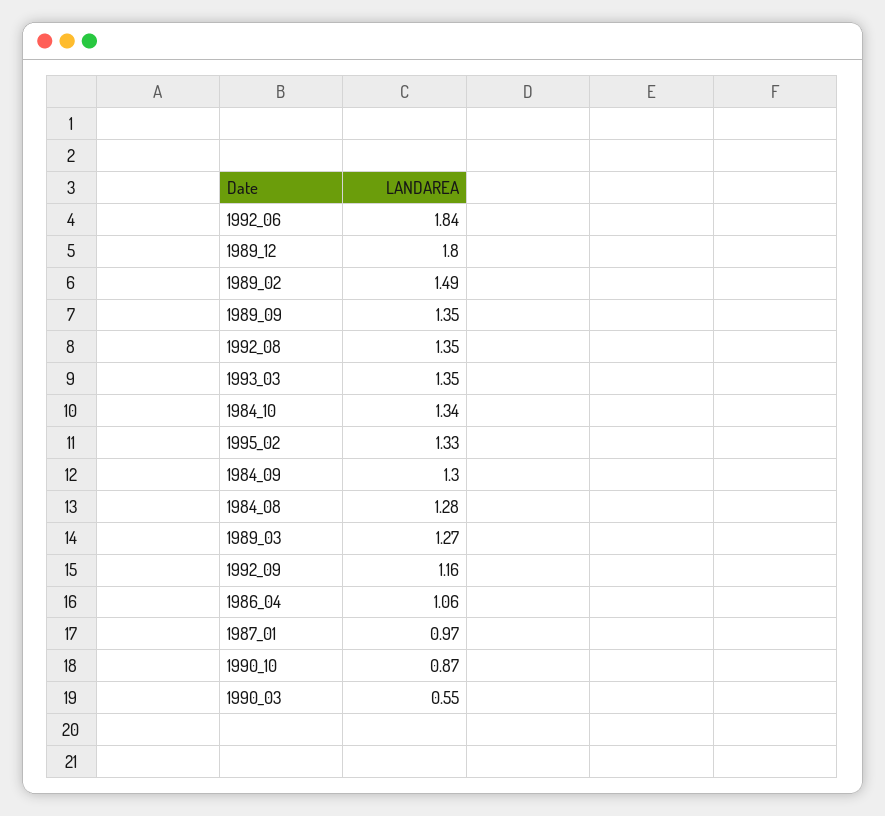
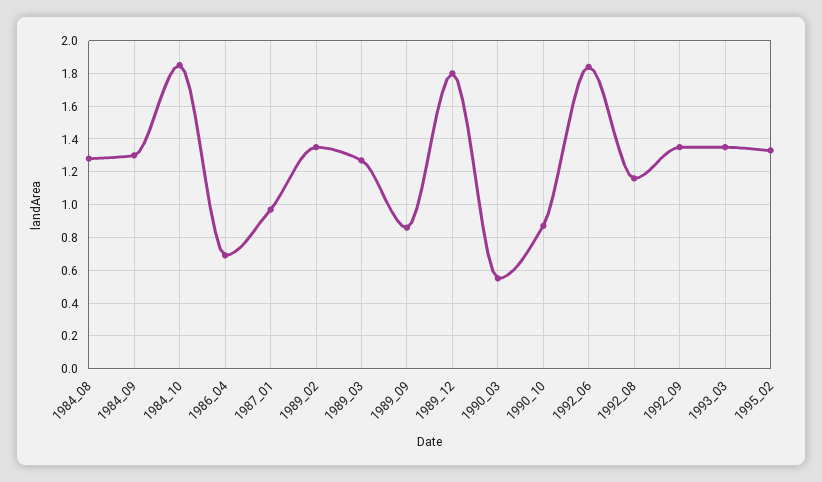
1989_02: 1.49 -> 1.35
1989_09: 1.35 -> 0.85
1992_08: 1.35 -> 1.15
1984_10: 1.34 -> 1.85
1992_09: 1.16 -> 1.35
1986_04: 1.06 -> 0.7

